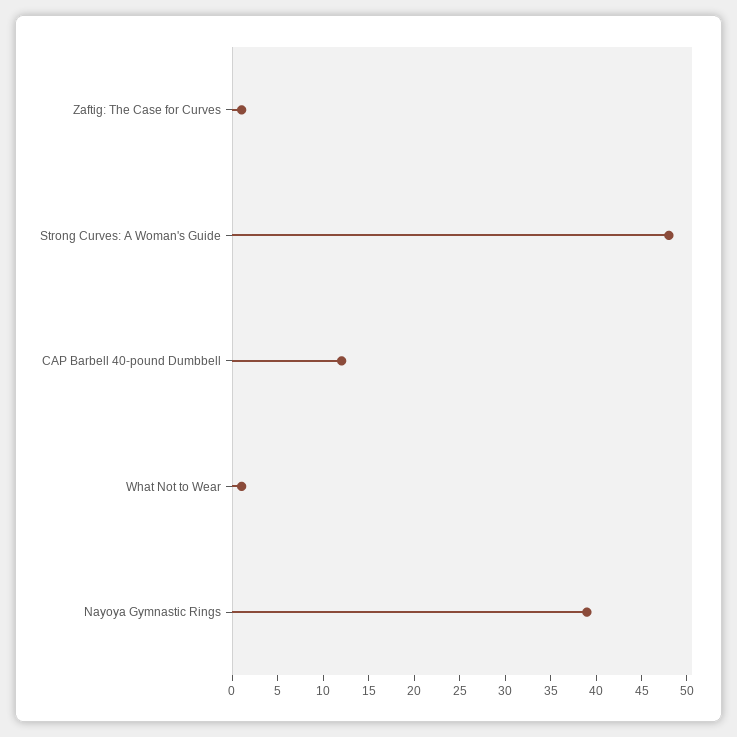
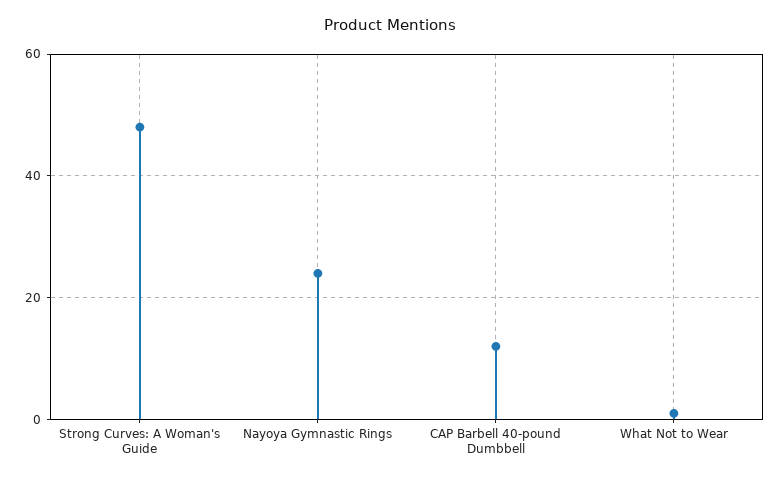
Zaftig: The Case for Curves: 1 -> none
Nayoya Gymnastic Rings: 39 -> 25

